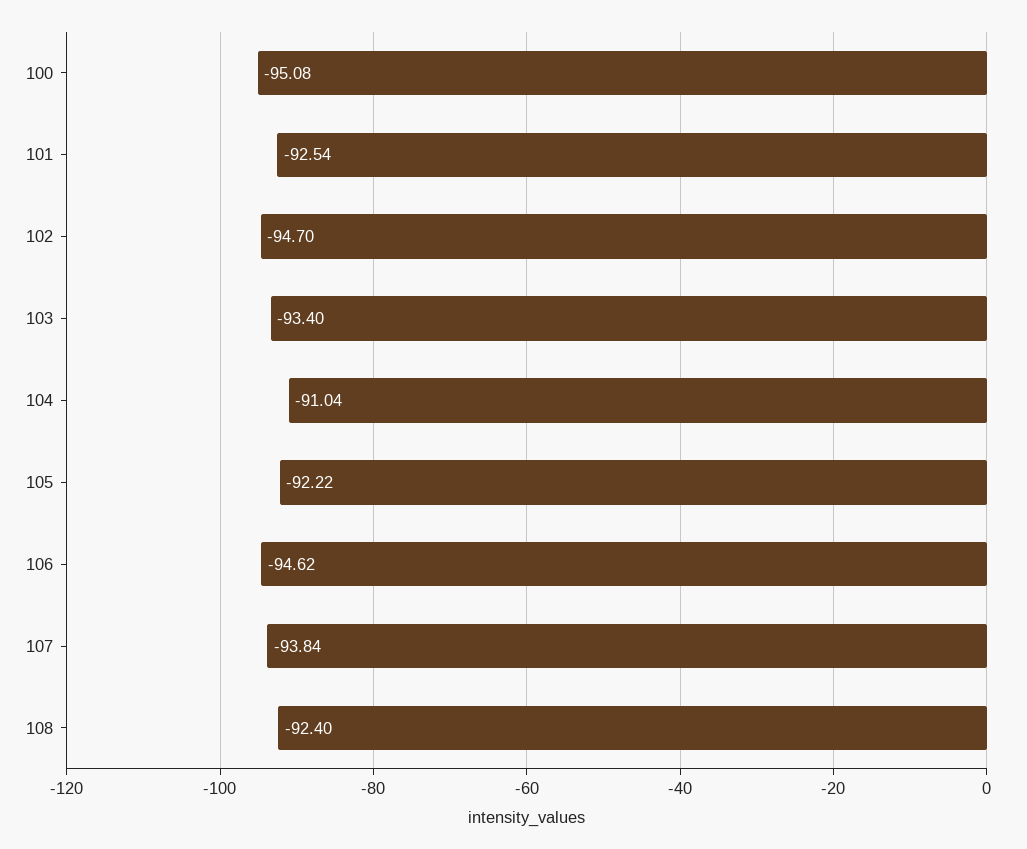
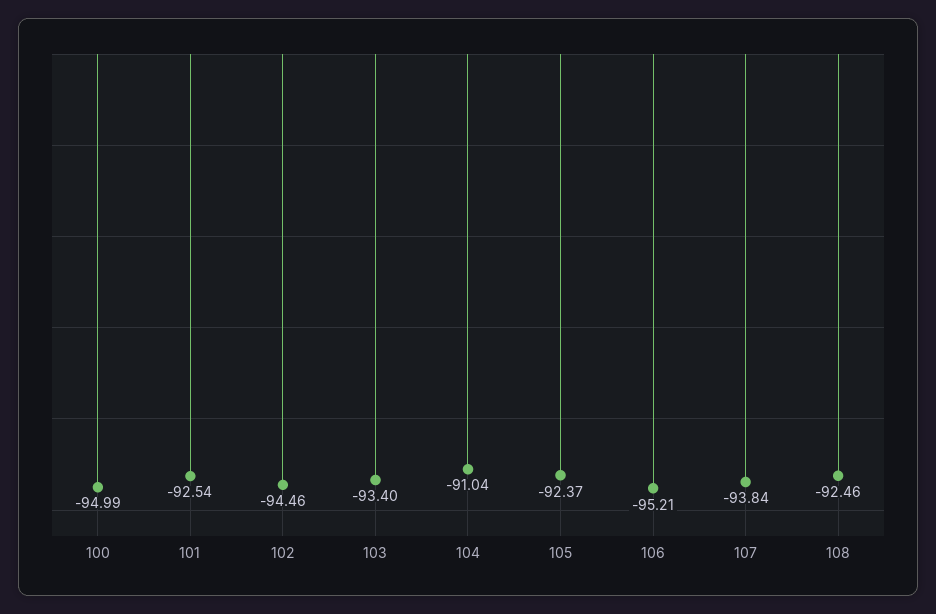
100: -95.08 -> -94.99
102: -94.7 -> -94.46
105: -92.22 -> -92.37
106: -94.62 -> -95.21
108: -92.4 -> -92.46

